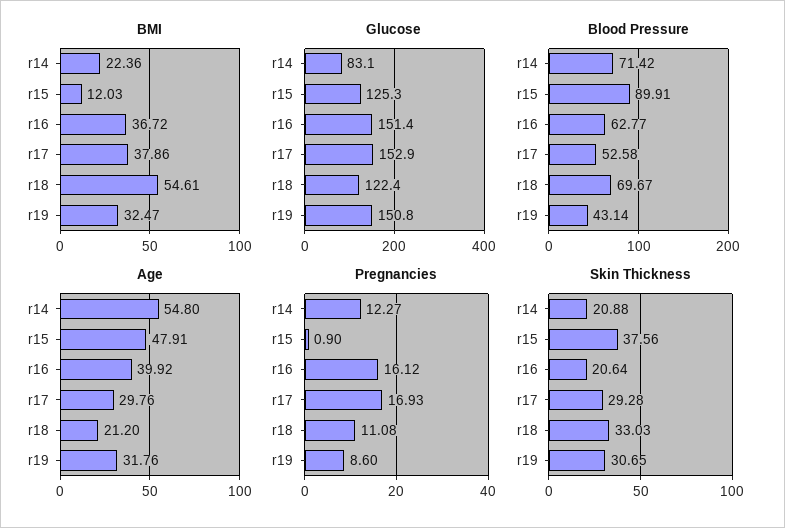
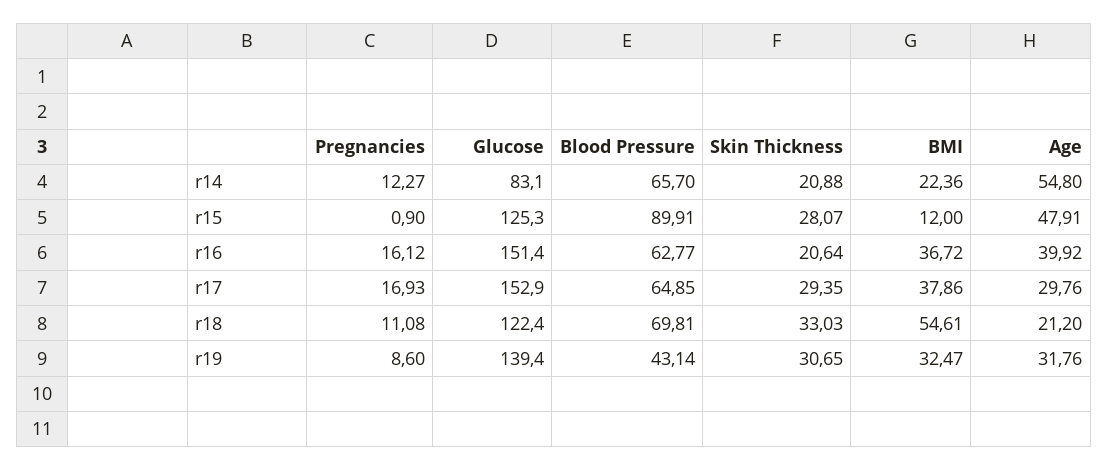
BMI, r15: 12.03 -> 12
Glucose, r19: 150.8 -> 139.4
Blood Pressure, r14: 71.42 -> 65.7
Blood Pressure, r17: 52.58 -> 64.85
Blood Pressure, r18: 69.67 -> 69.81
Skin Thickness, r15: 37.56 -> 28.07
Skin Thickness, r17: 29.28 -> 29.35

